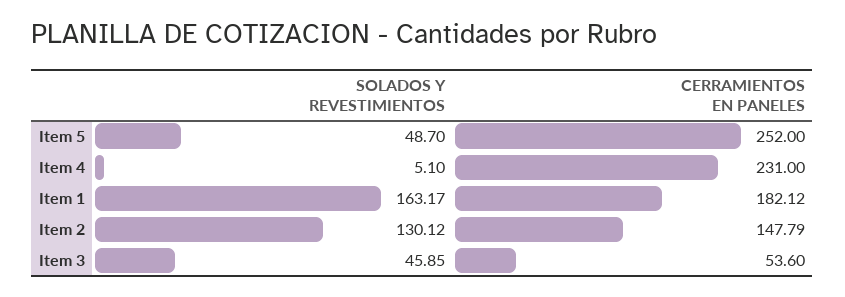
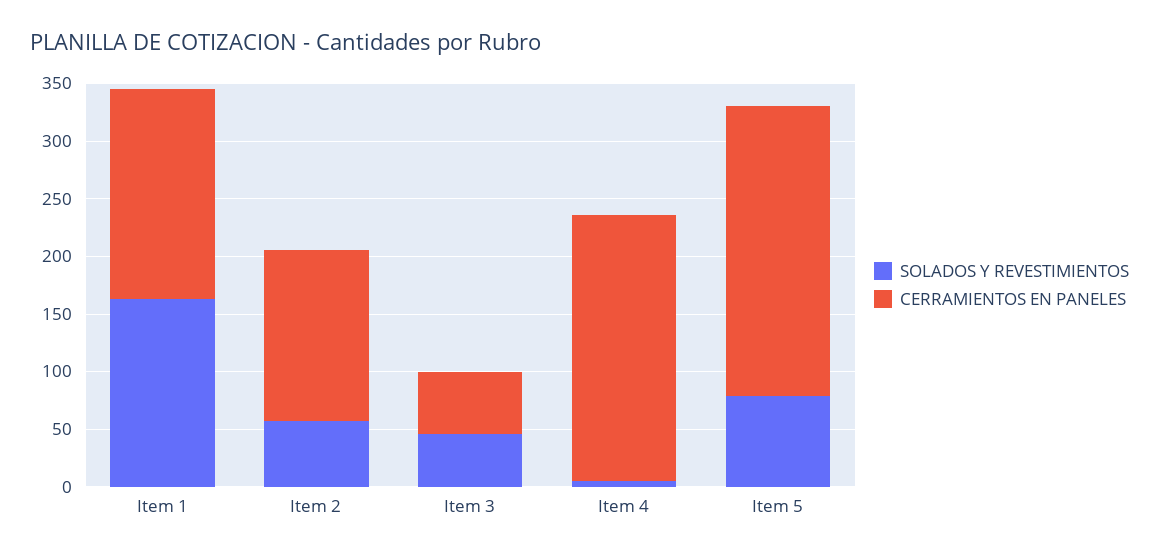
SOLADOS Y REVESTIMIENTOS, Item 5: 48.7 -> 80
SOLADOS Y REVESTIMIENTOS, Item 2: 130.12 -> 60

